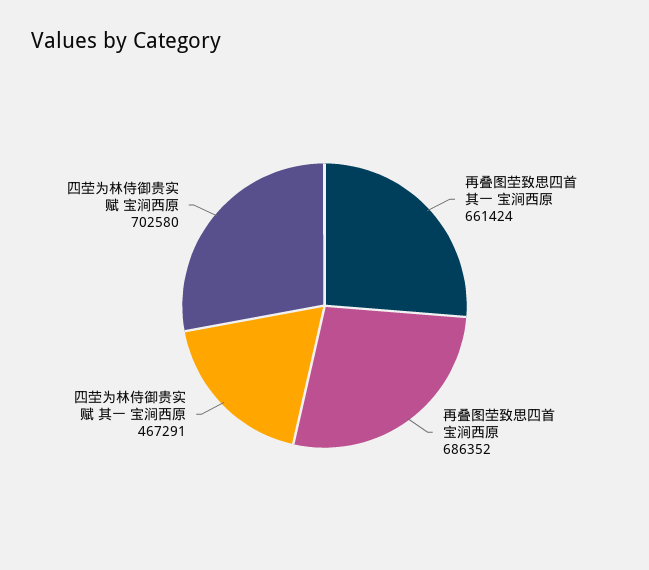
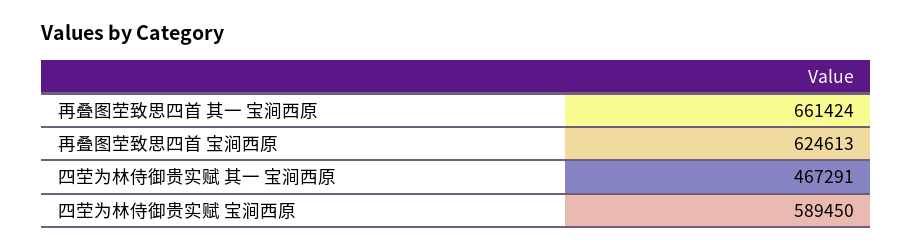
再叠图茔致思四首 宝涧西原: 686352 -> 624613
四茔为林侍御贵实赋 宝涧西原: 702580 -> 589450

